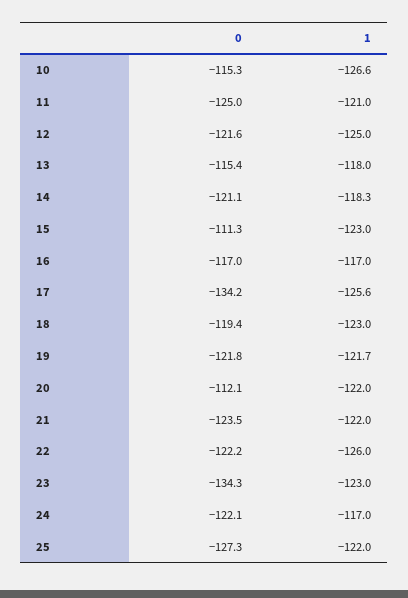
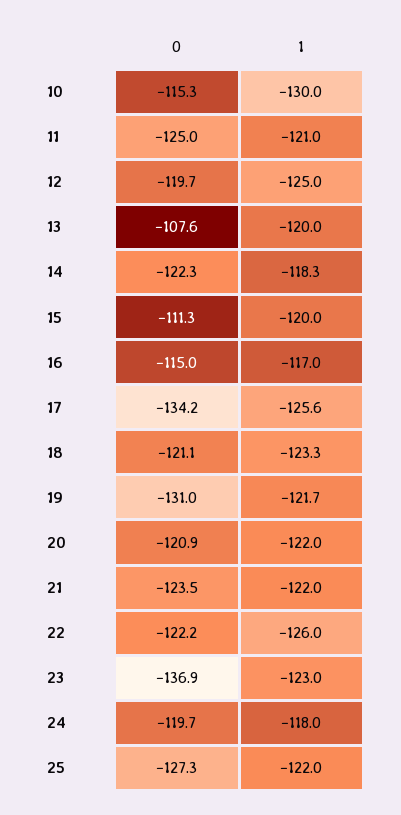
1, 10: -126.6 -> -130
0, 12: -121.6 -> -119.7
0, 13: -115.4 -> -107.6
1, 13: -118 -> -120
0, 14: -121.1 -> -122.3
1, 15: -123 -> -120
0, 16: -117 -> -115
0, 18: -119.4 -> -121.1
1, 18: -123 -> -123.3
0, 19: -121.8 -> -131
0, 20: -112.1 -> -120.9
0, 23: -134.3 -> -136.9
0, 24: -122.1 -> -119.7
1, 24: -117 -> -118

